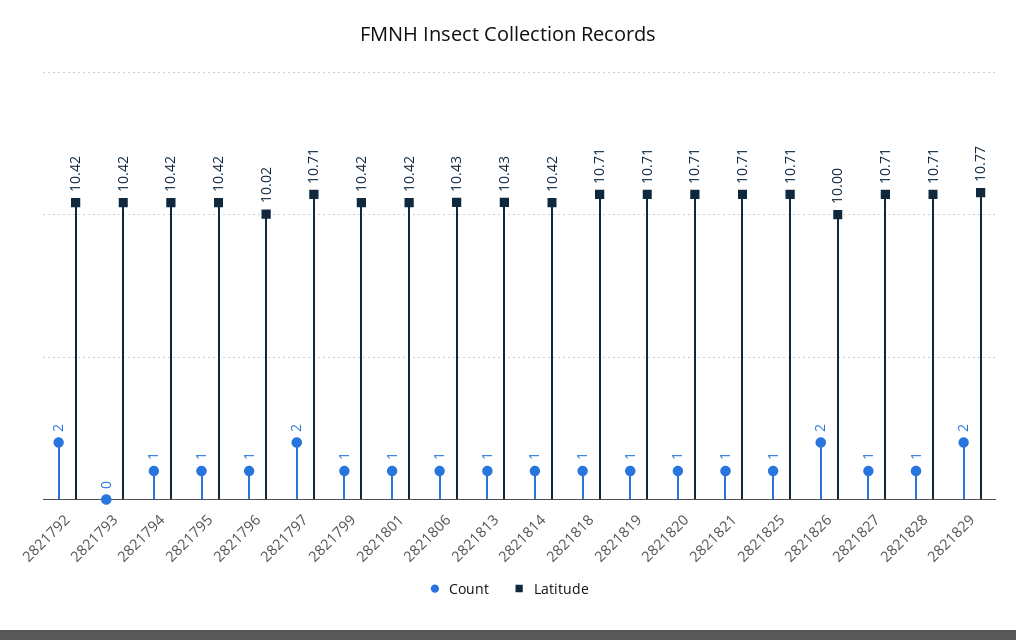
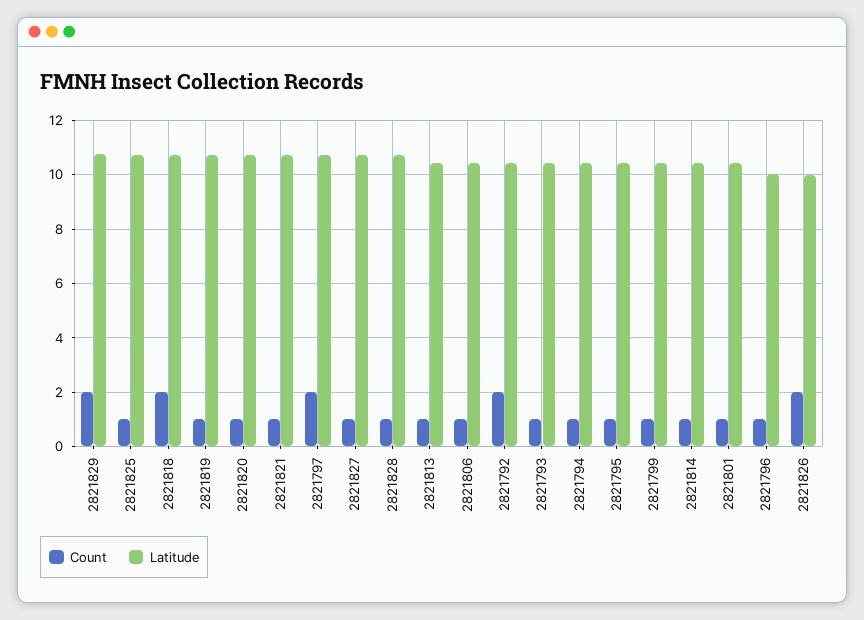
Count, 2821793: 0 -> 1
Count, 2821818: 1 -> 2

